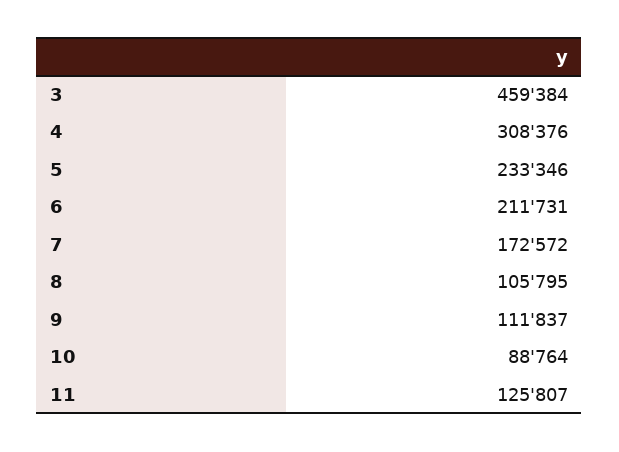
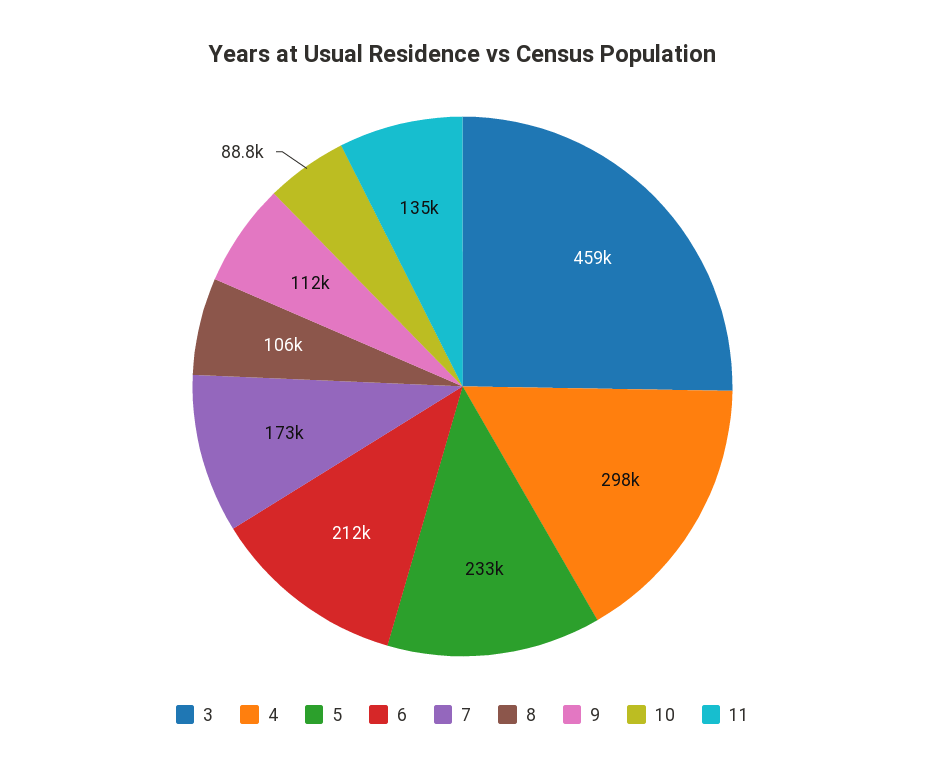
4: 308376 -> 298000
11: 125807 -> 135000

